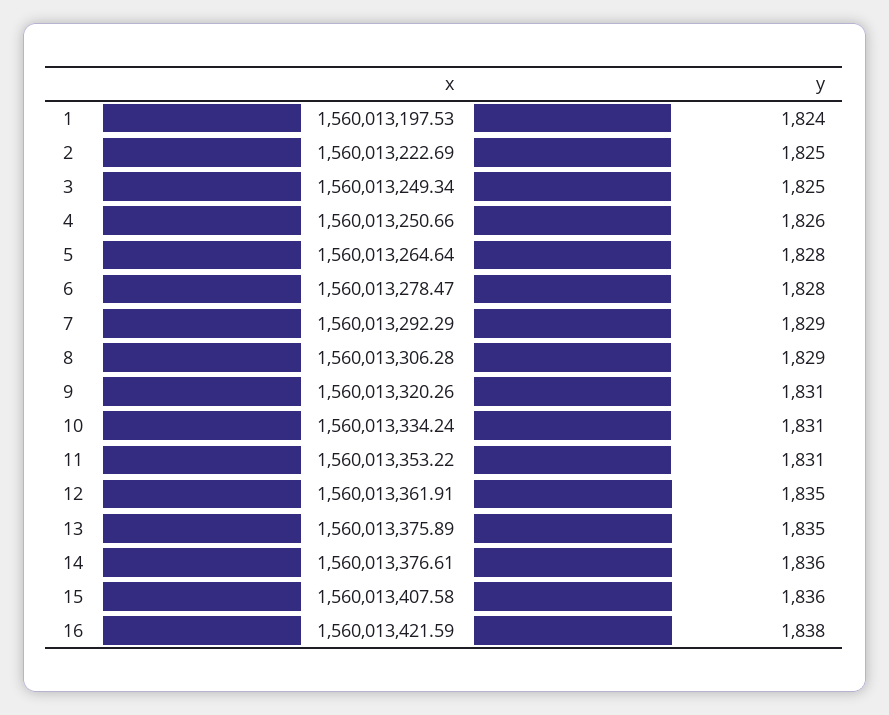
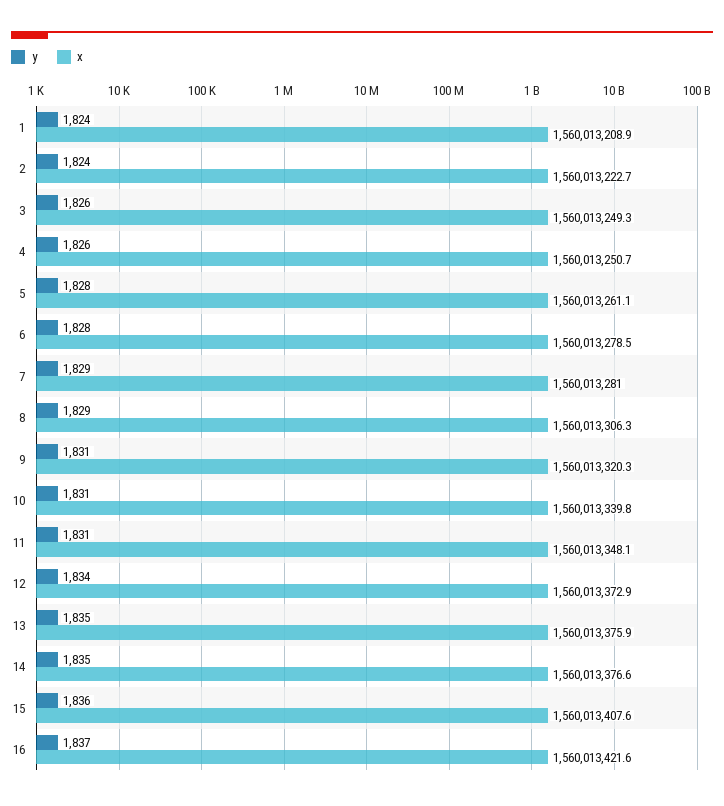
x, 1: 1560013197.53 -> 1560013208.9
y, 2: 1825 -> 1824
y, 3: 1825 -> 1826
x, 5: 1560013264.64 -> 1560013261.1
x, 7: 1560013292.29 -> 1560013281
x, 10: 1560013334.24 -> 1560013339.8
x, 11: 1560013353.22 -> 1560013348.1
x, 12: 1560013361.91 -> 1560013372.9
y, 12: 1835 -> 1834
y, 14: 1836 -> 1835
y, 16: 1838 -> 1837

